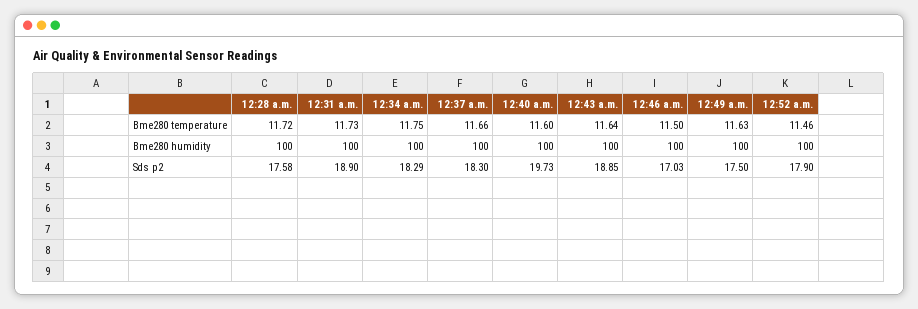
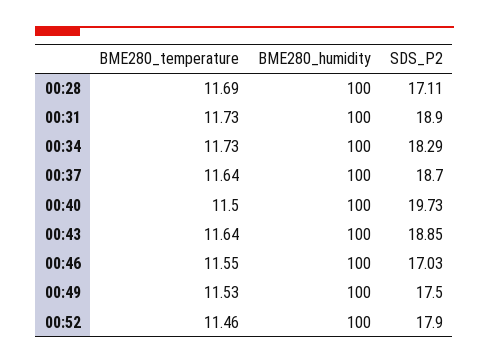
12:28 a.m., Bme280 temperature: 11.72 -> 11.69
12:34 a.m., Bme280 temperature: 11.75 -> 11.73
12:37 a.m., Bme280 temperature: 11.66 -> 11.64
12:40 a.m., Bme280 temperature: 11.6 -> 11.5
12:46 a.m., Bme280 temperature: 11.5 -> 11.55
12:49 a.m., Bme280 temperature: 11.63 -> 11.53
12:28 a.m., Sds p2: 17.58 -> 17.11
12:37 a.m., Sds p2: 18.3 -> 18.7

